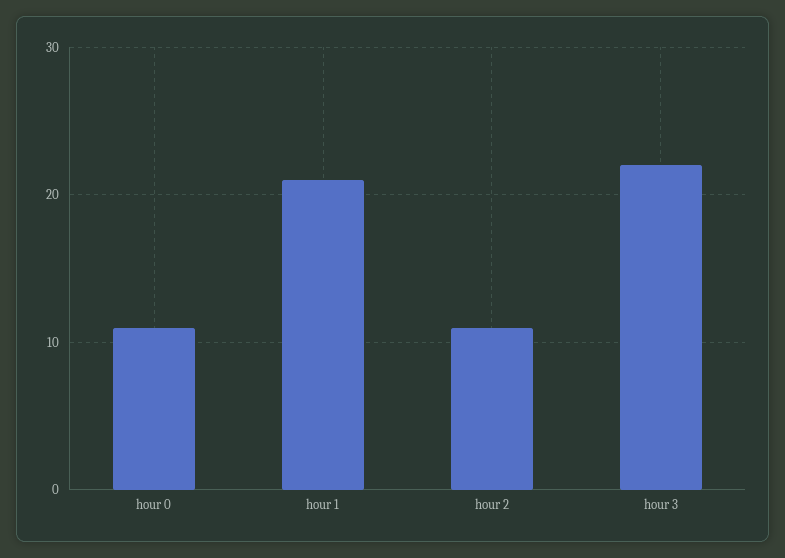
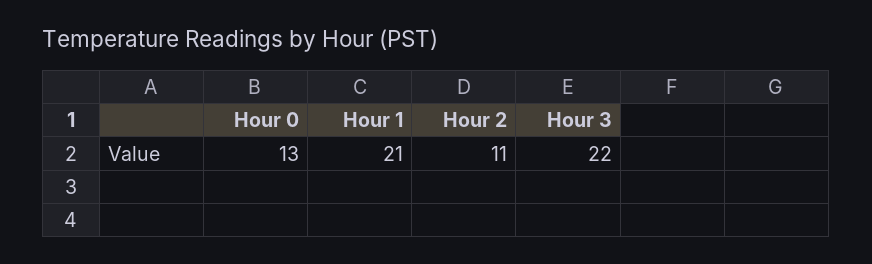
hour 0: 11 -> 13

